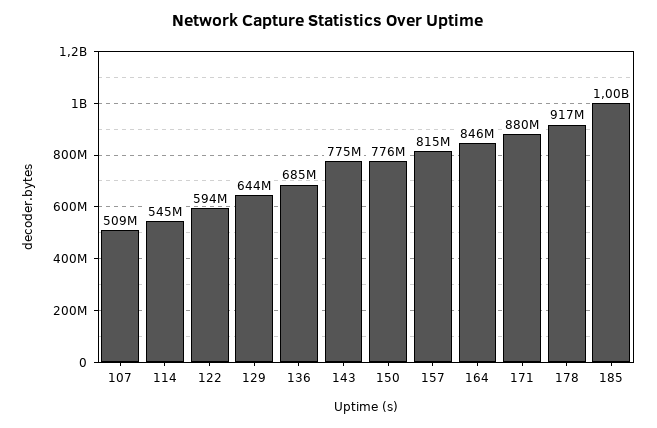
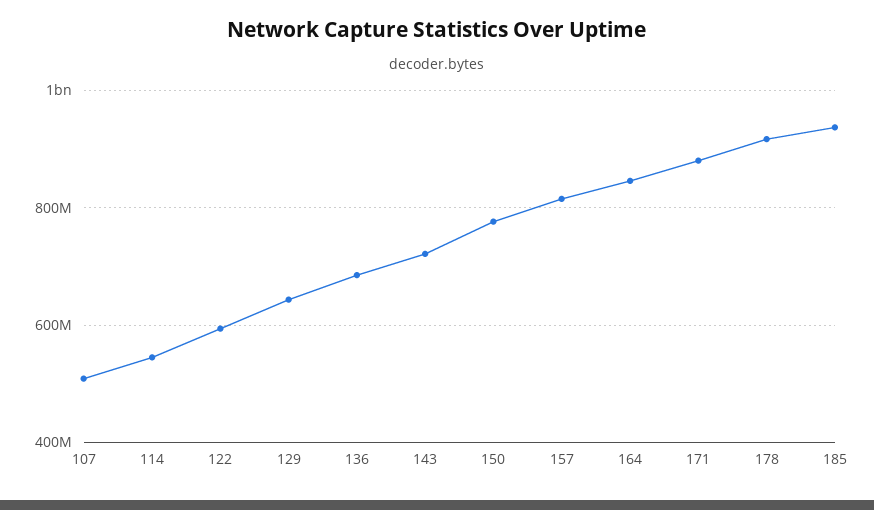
143: 775000000 -> 720000000
185: 1000000000 -> 940000000

